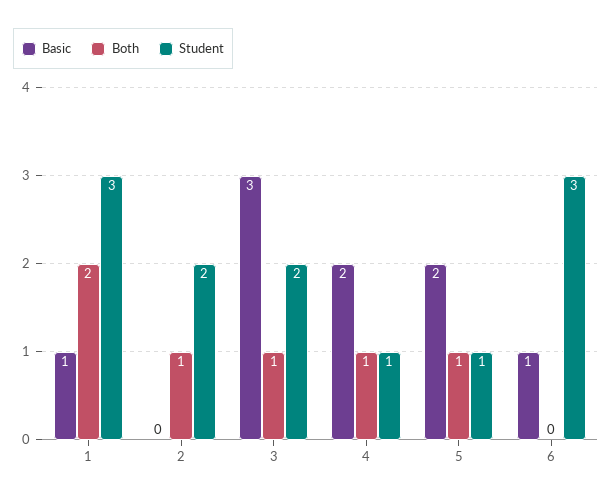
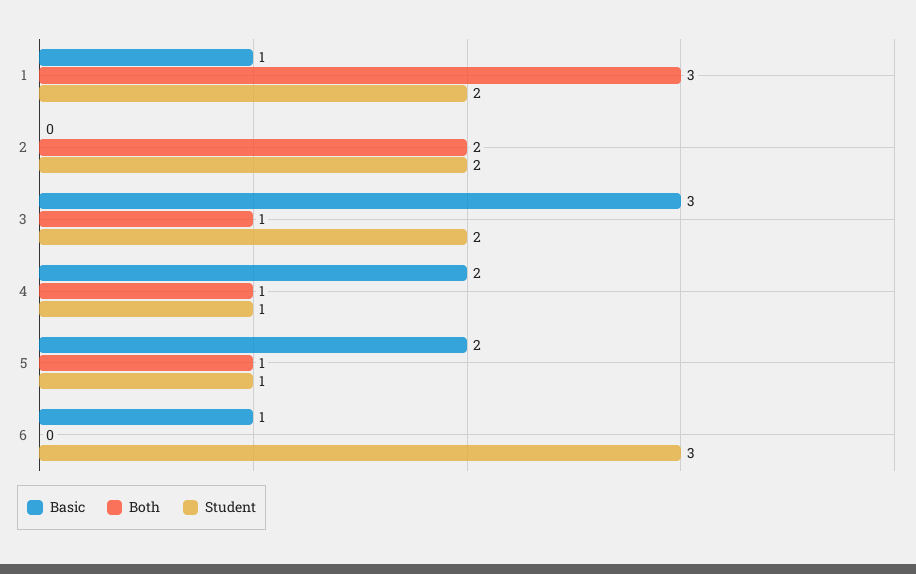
Both, 1: 2 -> 3
Student, 1: 3 -> 2
Both, 2: 1 -> 2

